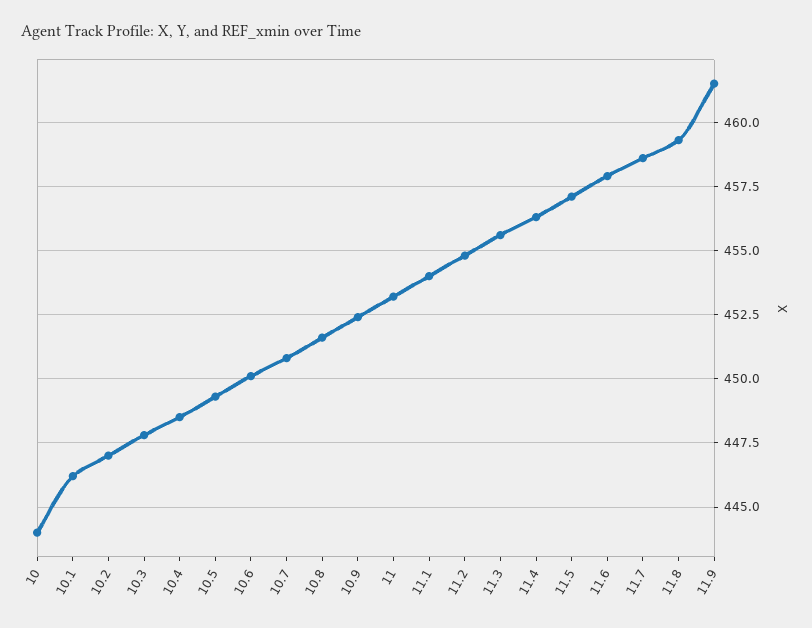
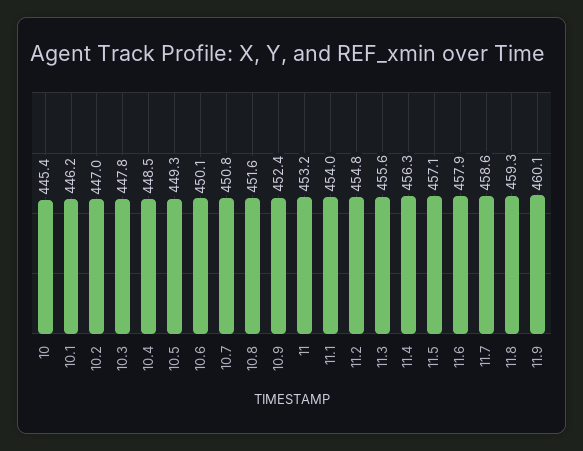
10: 444 -> 445.4
11.9: 461.5 -> 460.1

